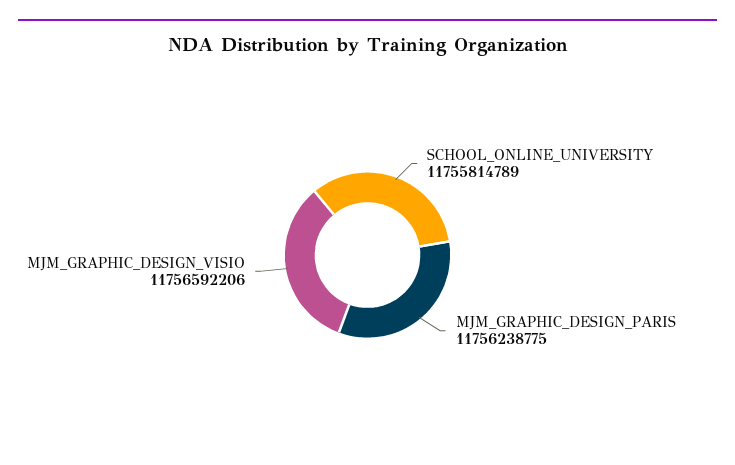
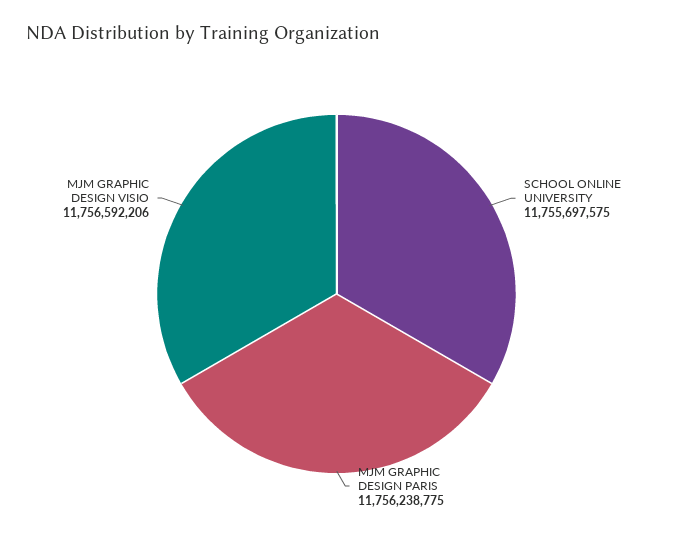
SCHOOL_ONLINE_UNIVERSITY: 11755814789 -> 11755697575

